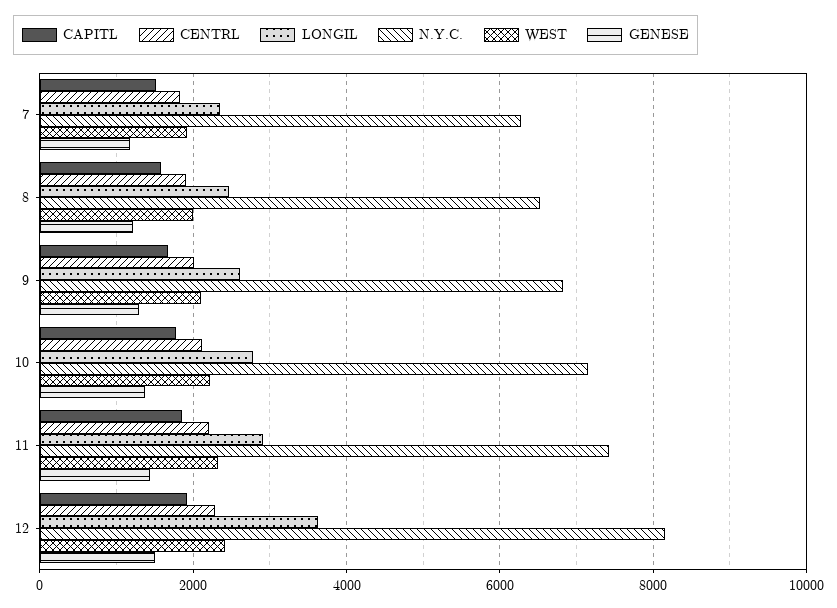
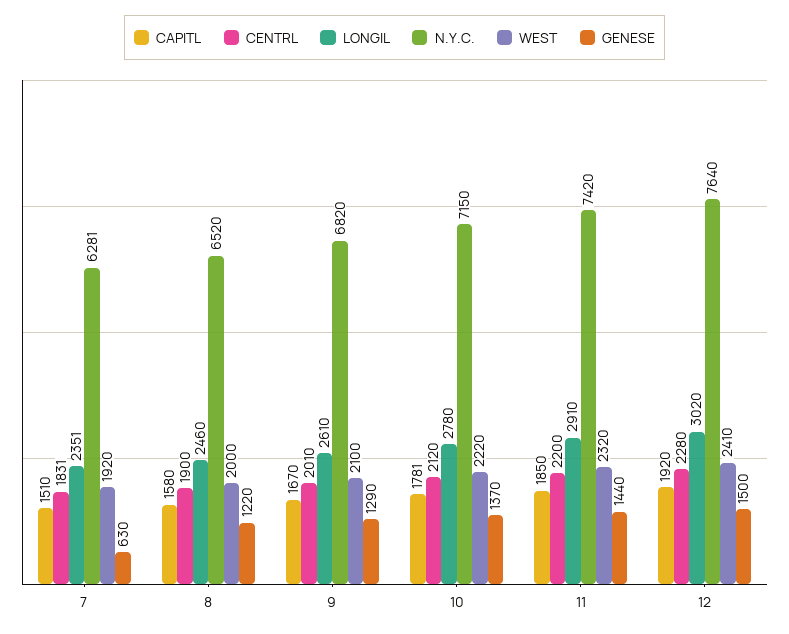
GENESE, 7: 1200 -> 630
LONGIL, 12: 3600 -> 3020
N.Y.C., 12: 8200 -> 7640

